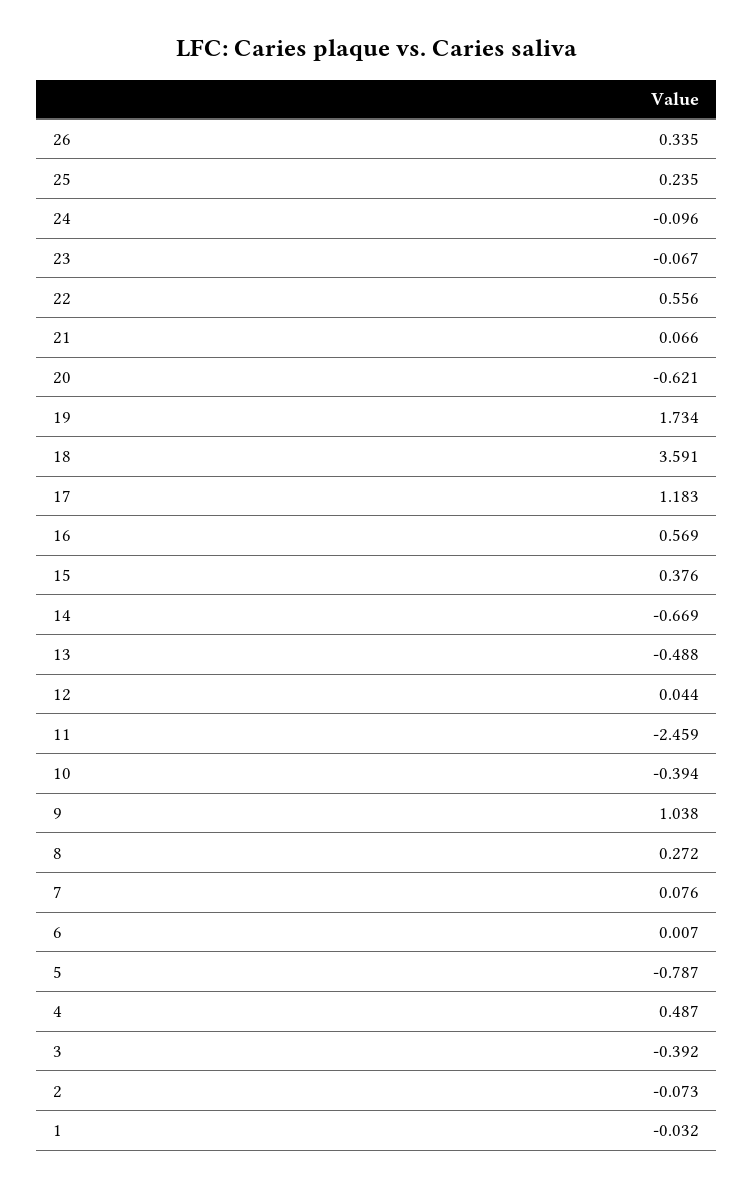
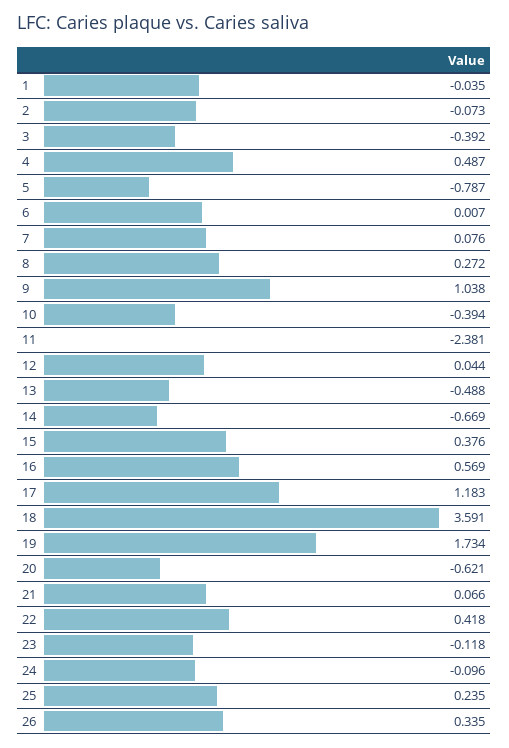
23: -0.067 -> -0.118
22: 0.556 -> 0.418
11: -2.459 -> -2.381
1: -0.032 -> -0.035

